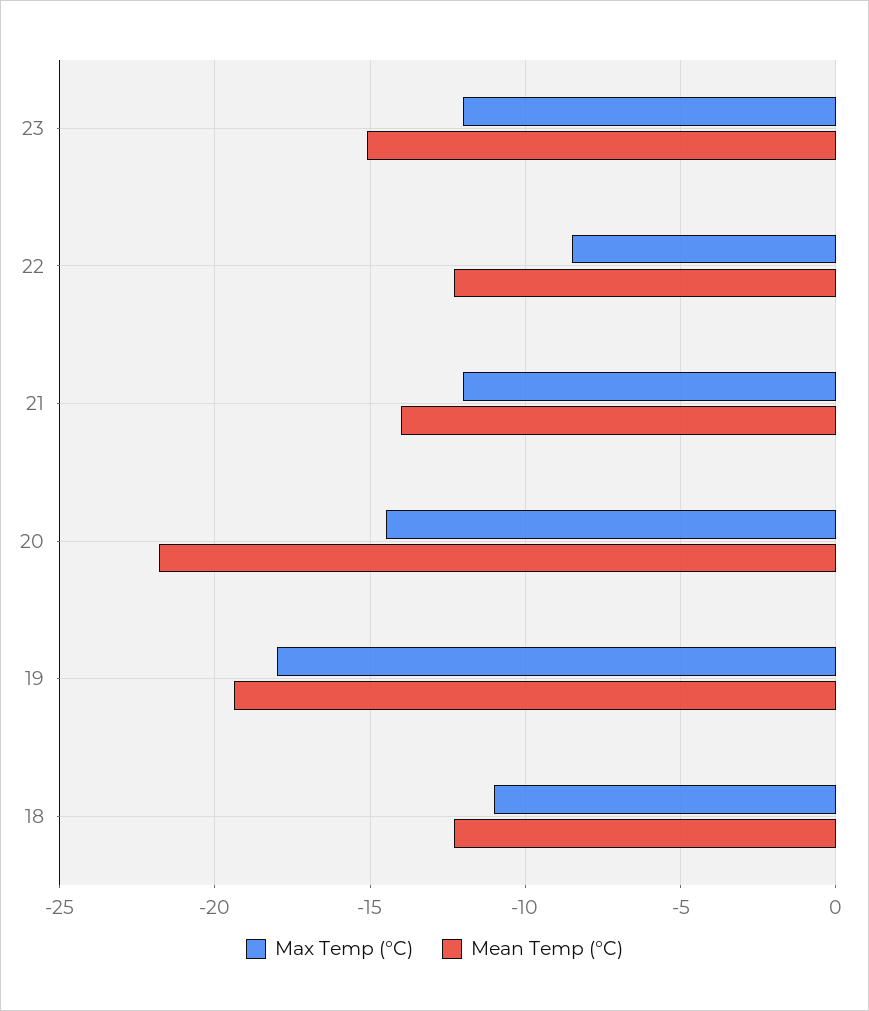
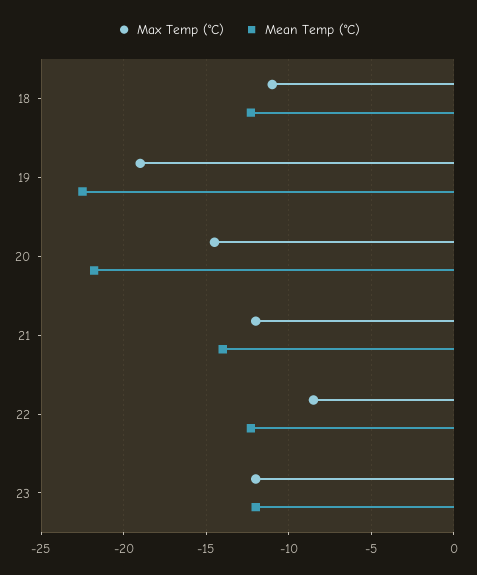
Mean Temp (°C), 23: -15 -> -12
Max Temp (°C), 19: -18 -> -19
Mean Temp (°C), 19: -19.5 -> -22.5

